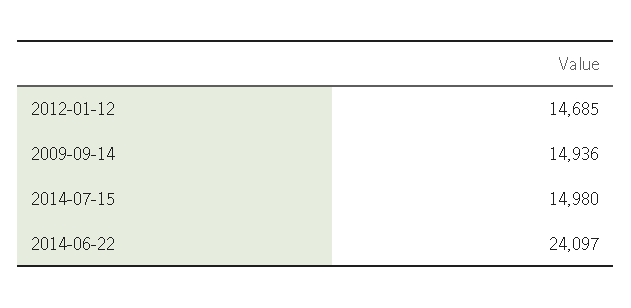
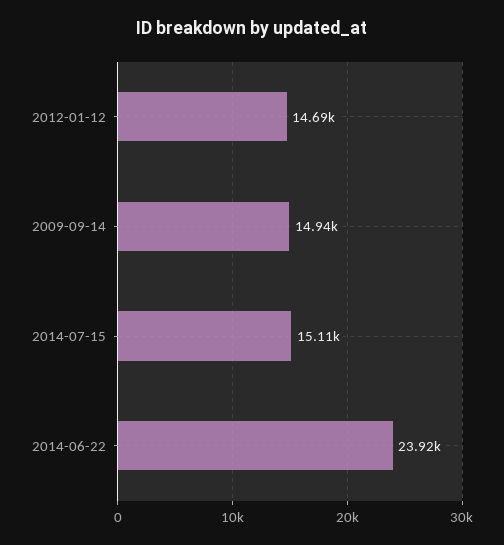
2014-07-15: 14980 -> 15110
2014-06-22: 24097 -> 23920

